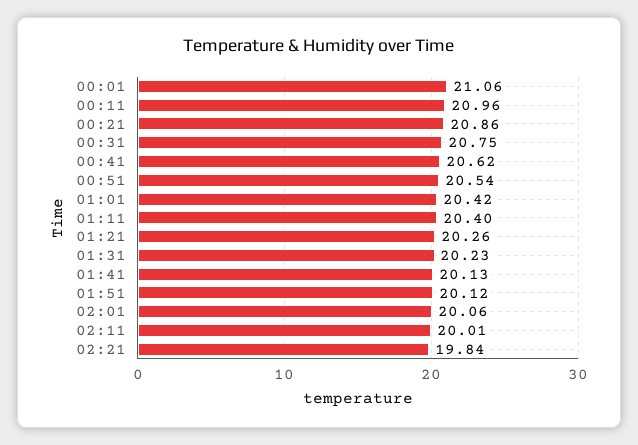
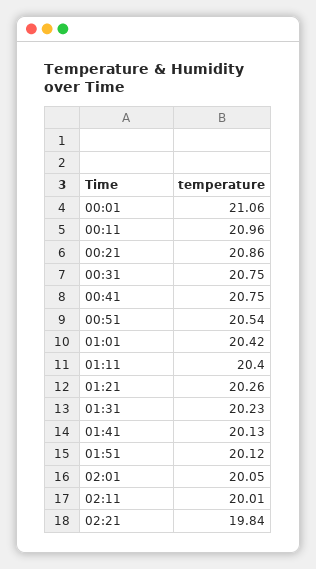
00:41: 20.62 -> 20.75
02:01: 20.06 -> 20.05

